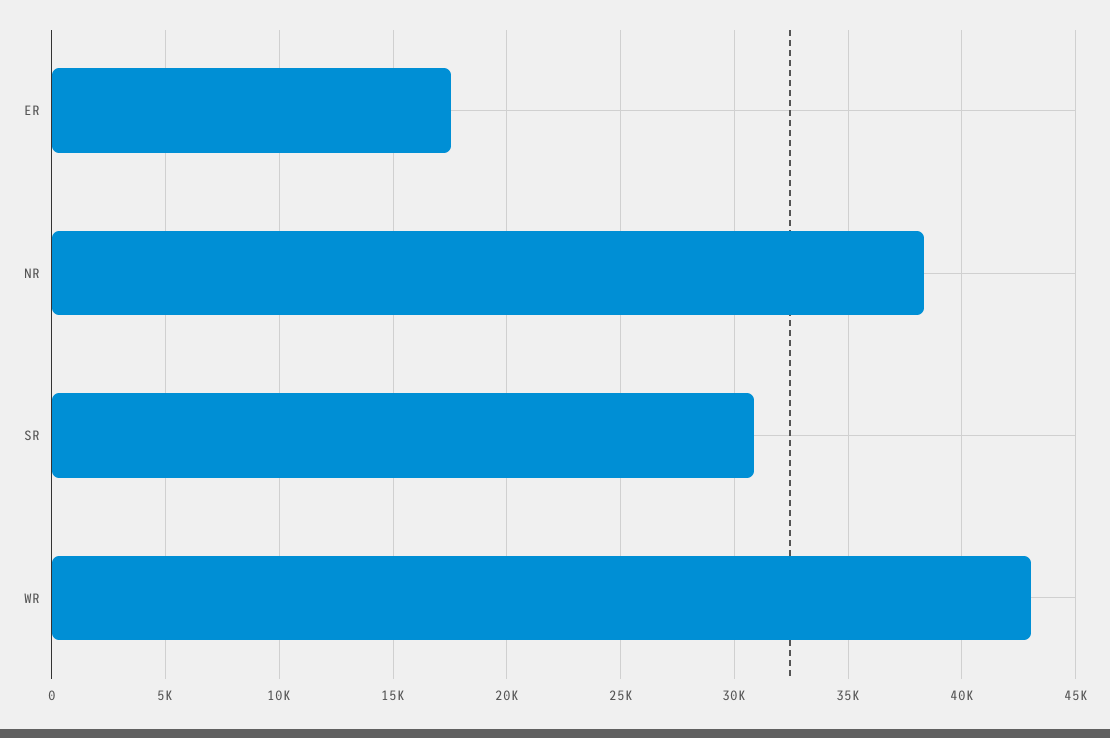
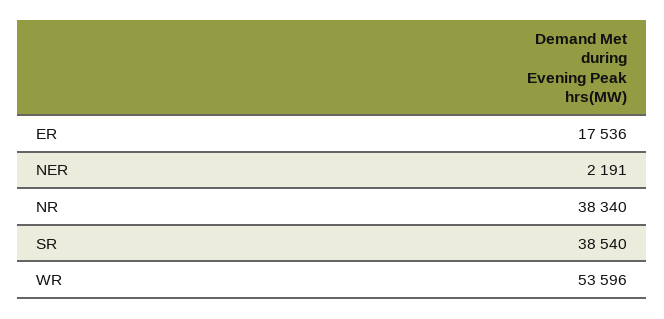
SR: 31000 -> 38540
WR: 43000 -> 53596
NER: none -> 2191

